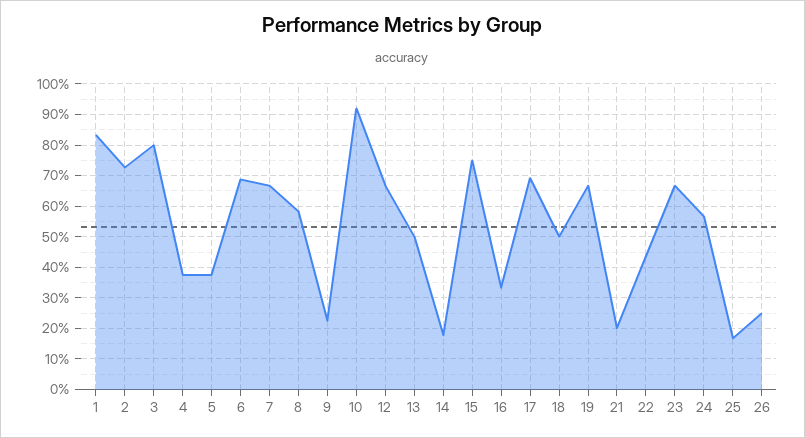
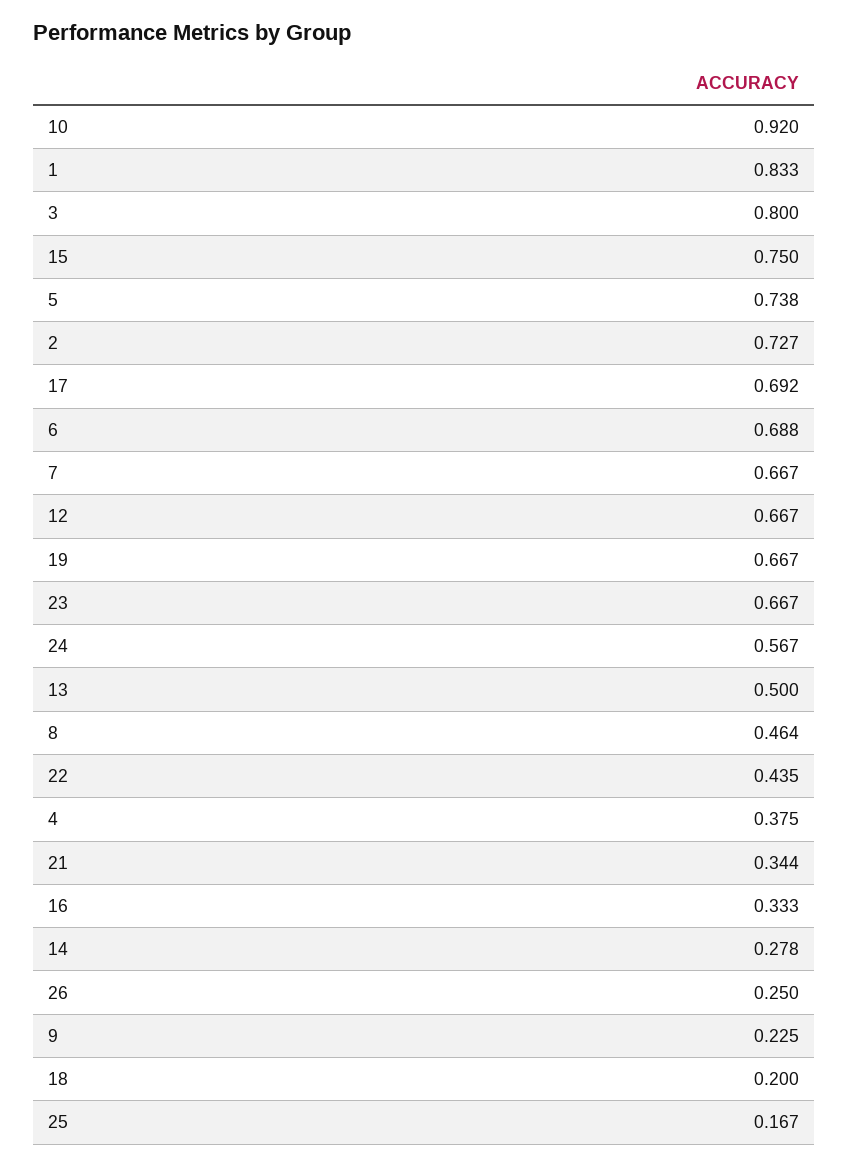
5: 0.38 -> 0.738
8: 0.58 -> 0.464
14: 0.18 -> 0.278
18: 0.5 -> 0.2
21: 0.2 -> 0.344

